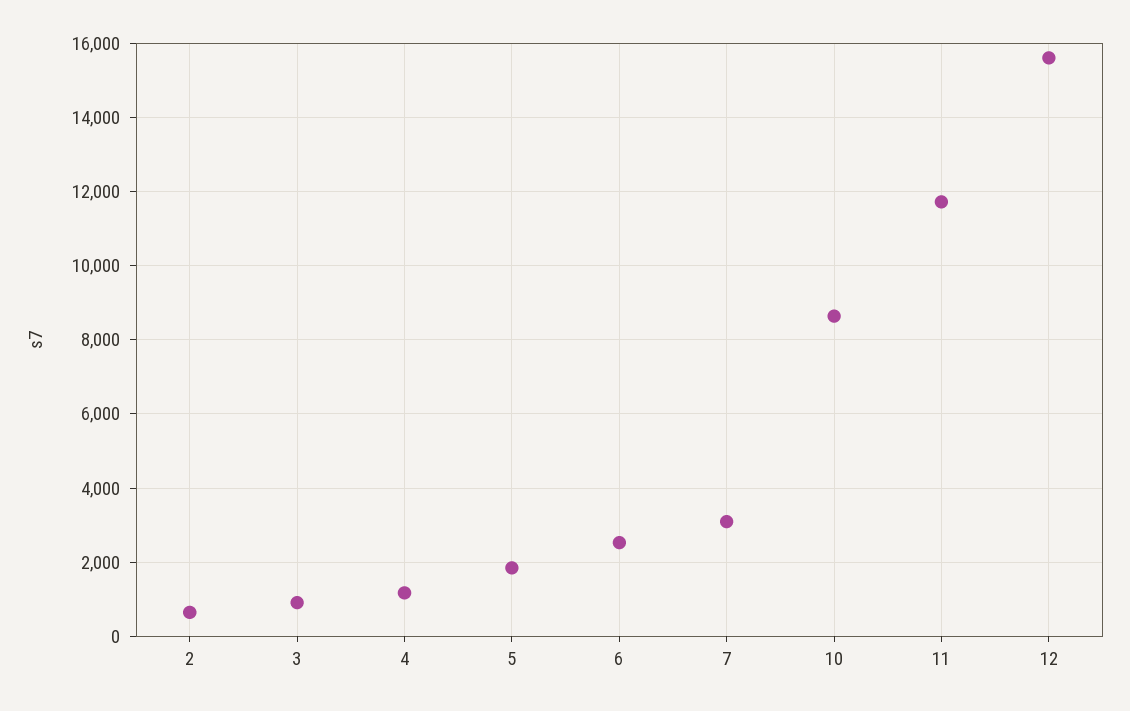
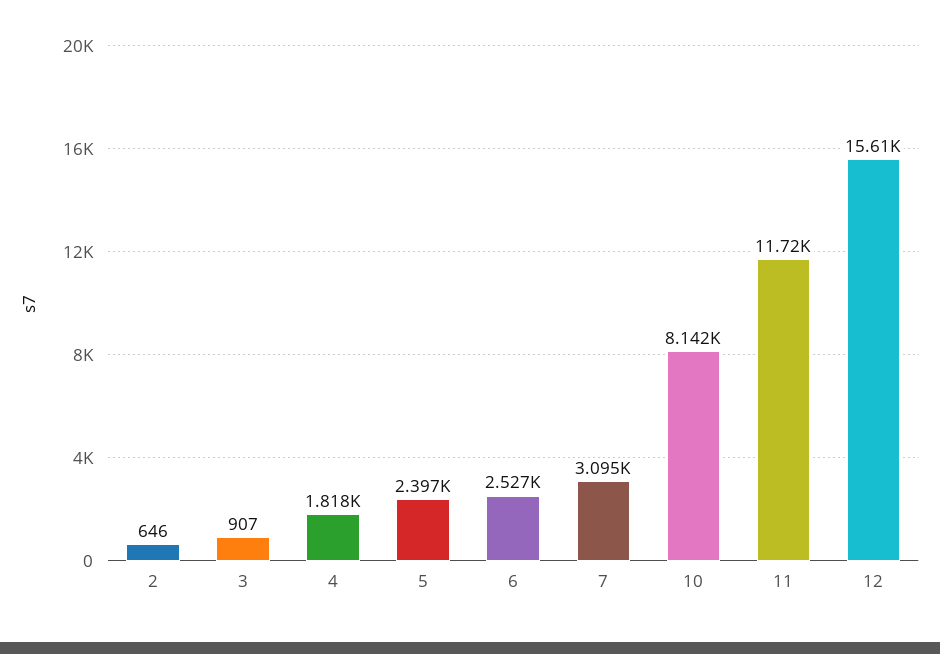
4: 1200 -> 1818
5: 1800 -> 2397
10: 8600 -> 8142

